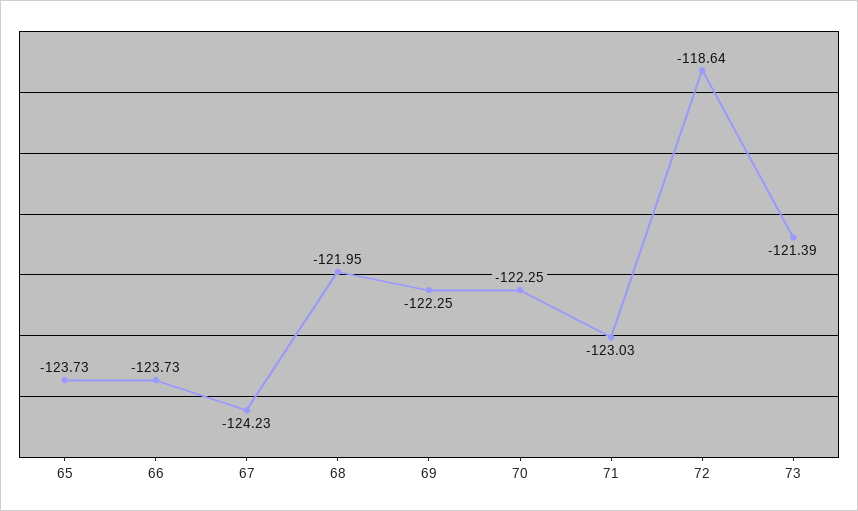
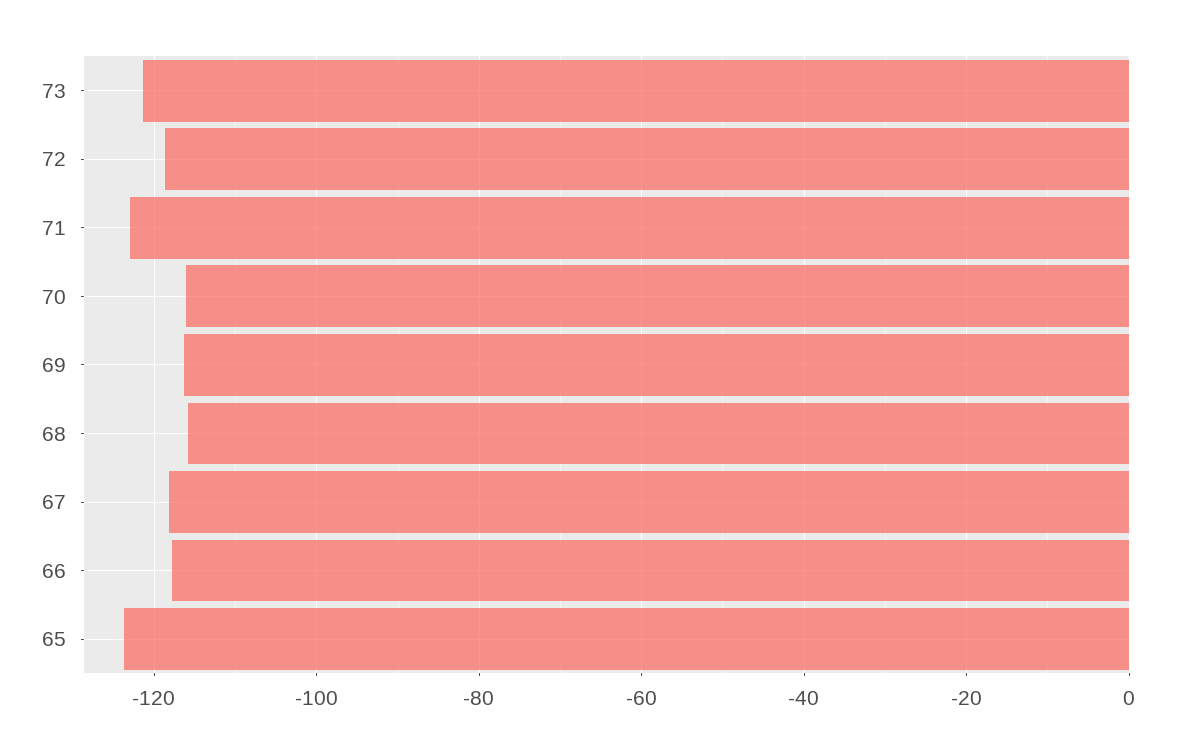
66: -123.73 -> -118
67: -124.23 -> -118
68: -121.95 -> -116
69: -122.25 -> -116
70: -122.25 -> -116

